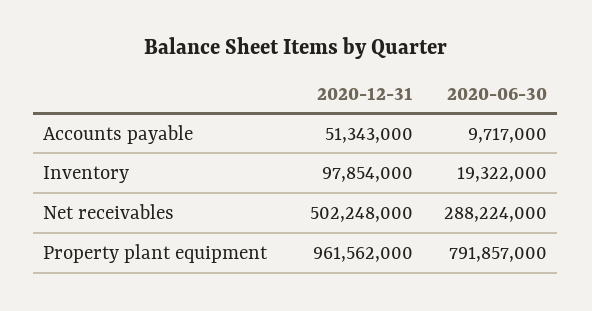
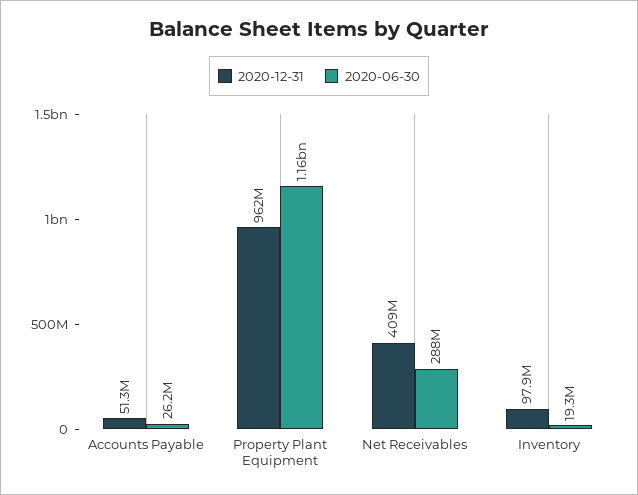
2020-06-30, Accounts payable: 9717000 -> 26200000
2020-12-31, Net receivables: 502248000 -> 409000000
2020-06-30, Property plant equipment: 791857000 -> 1160000000

